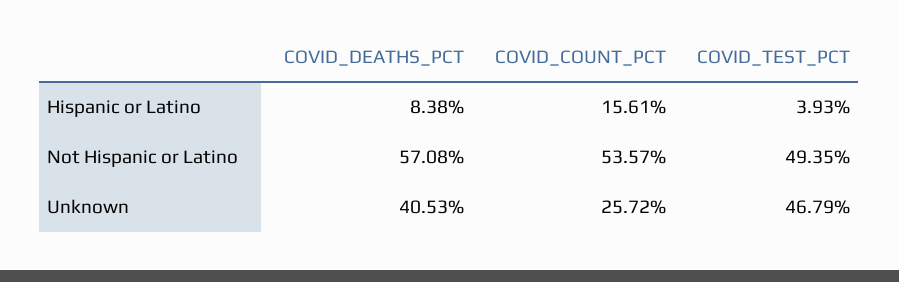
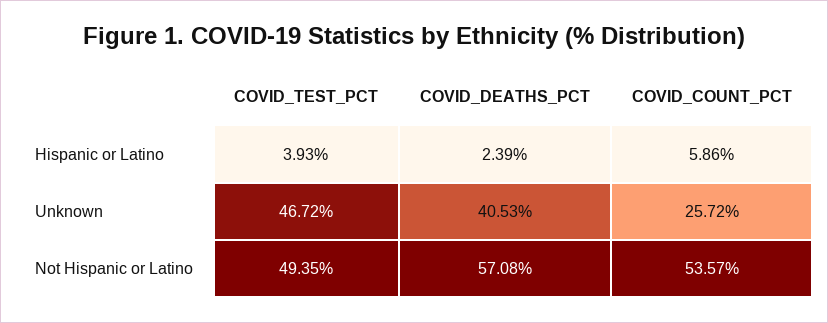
COVID_DEATHS_PCT, Hispanic or Latino: 8.38 -> 2.39
COVID_COUNT_PCT, Hispanic or Latino: 15.61 -> 5.86
COVID_TEST_PCT, Unknown: 46.79 -> 46.72

